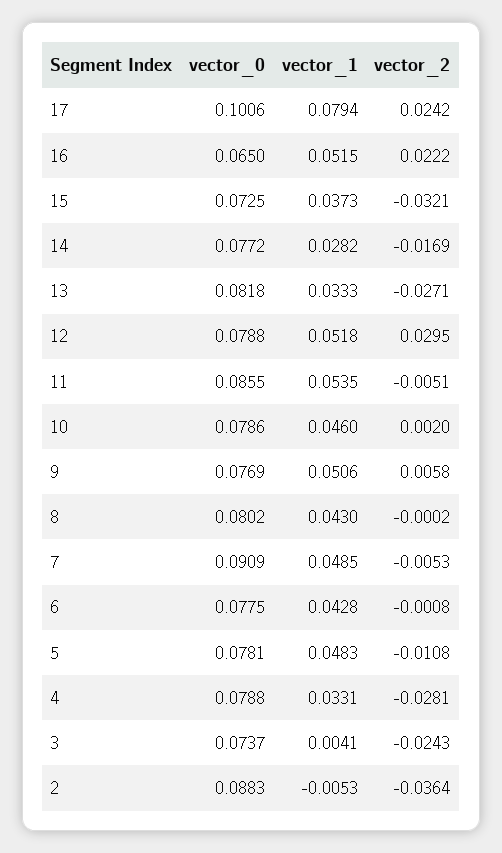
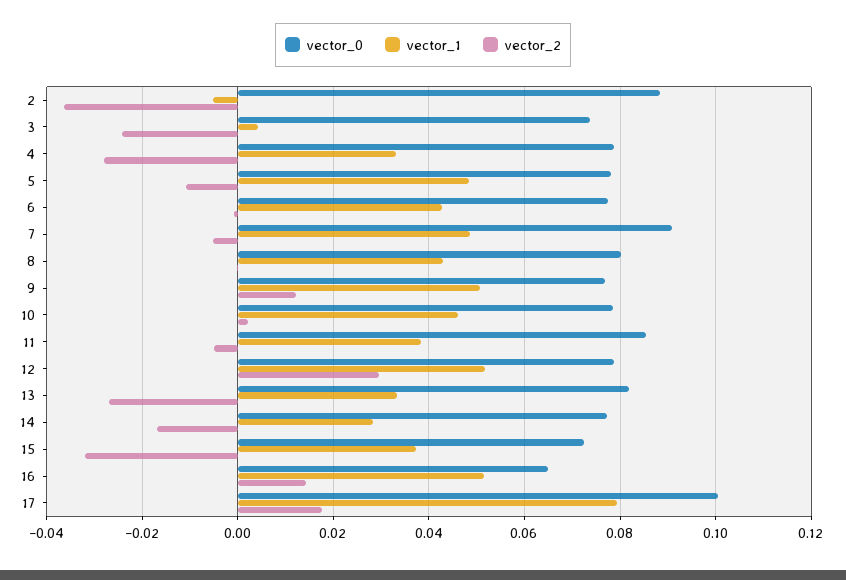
vector_2, 17: 0.0242 -> 0.018
vector_2, 16: 0.0222 -> 0.014
vector_1, 11: 0.0535 -> 0.038
vector_2, 9: 0.0058 -> 0.012

